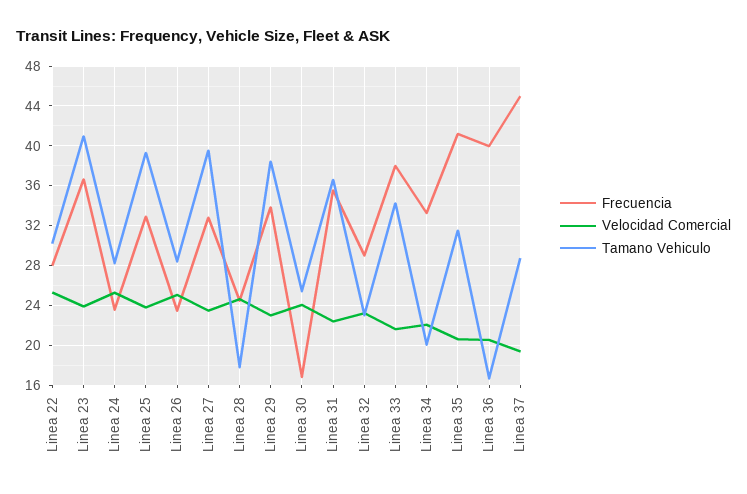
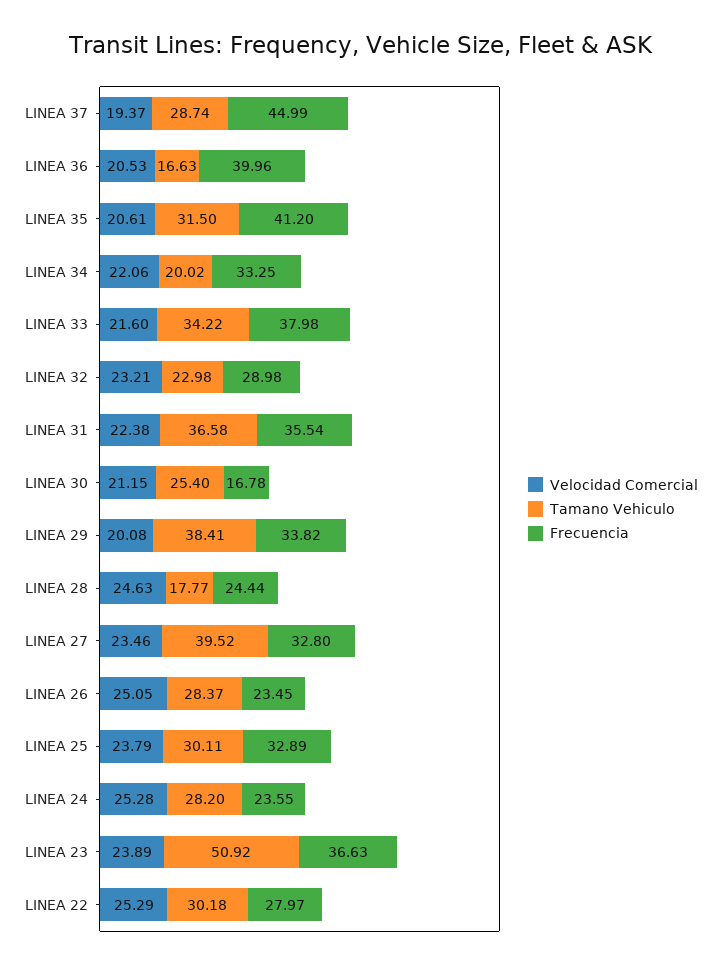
Tamano Vehiculo, Linea 23: 41 -> 50.92
Tamano Vehiculo, Linea 25: 39 -> 30.11
Velocidad Comercial, Linea 29: 23 -> 20.08
Velocidad Comercial, Linea 30: 24 -> 21.15

